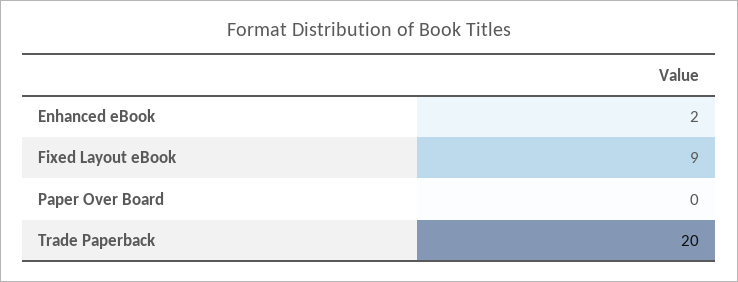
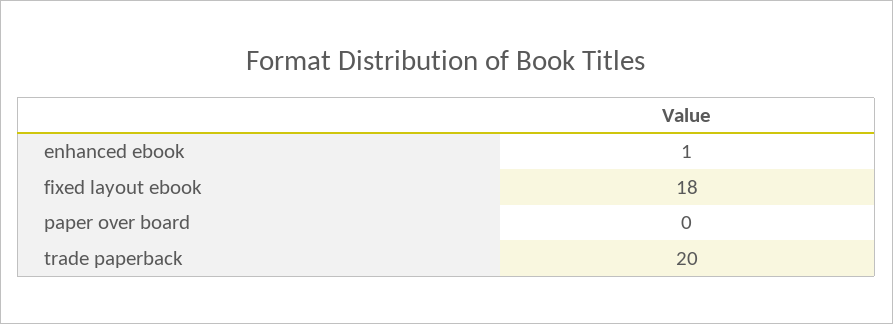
Enhanced eBook: 2 -> 1
Fixed Layout eBook: 9 -> 18

